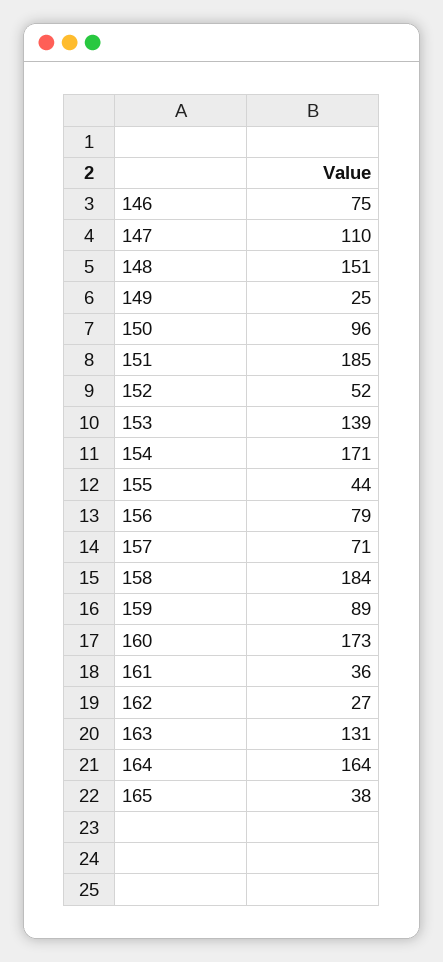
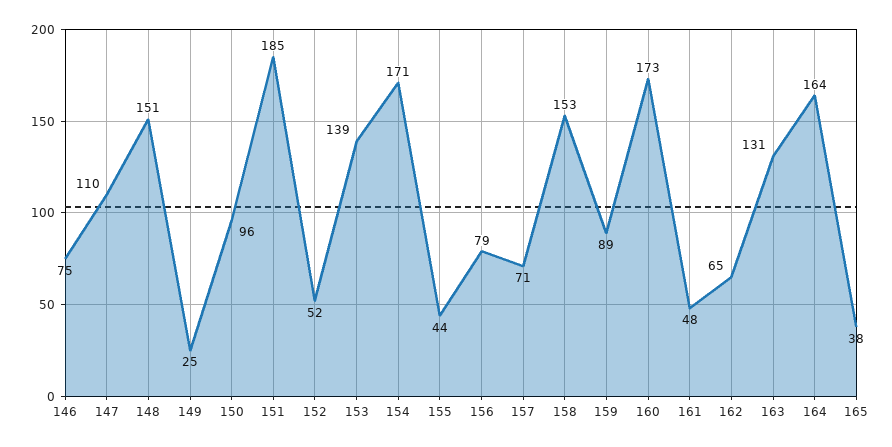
158: 184 -> 153
161: 36 -> 48
162: 27 -> 65

